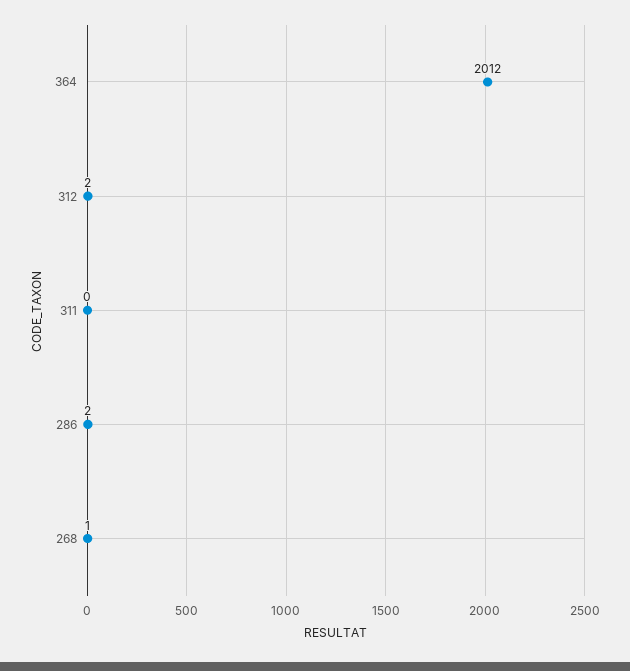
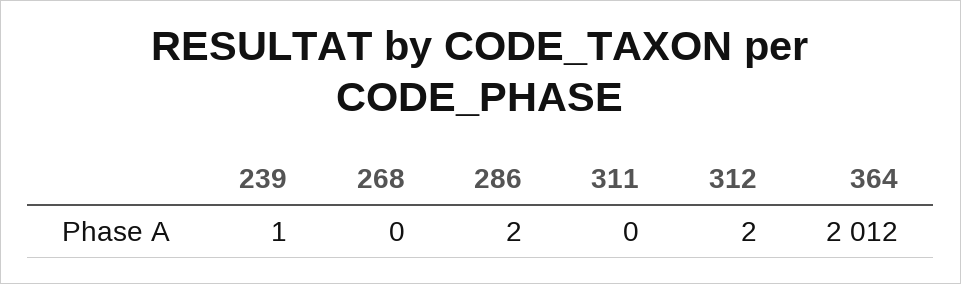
268: 1 -> 0
239: none -> 1

